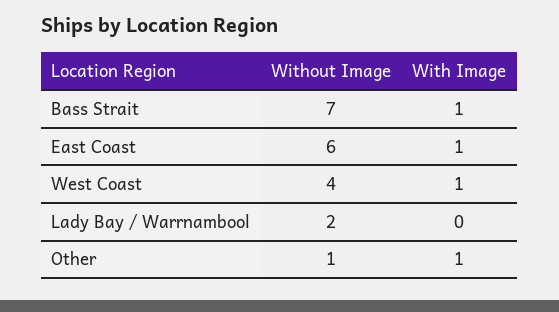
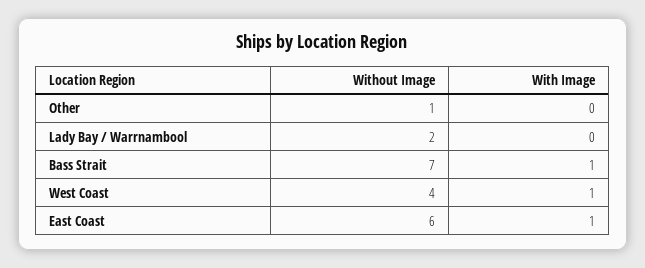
With Image, Other: 1 -> 0

